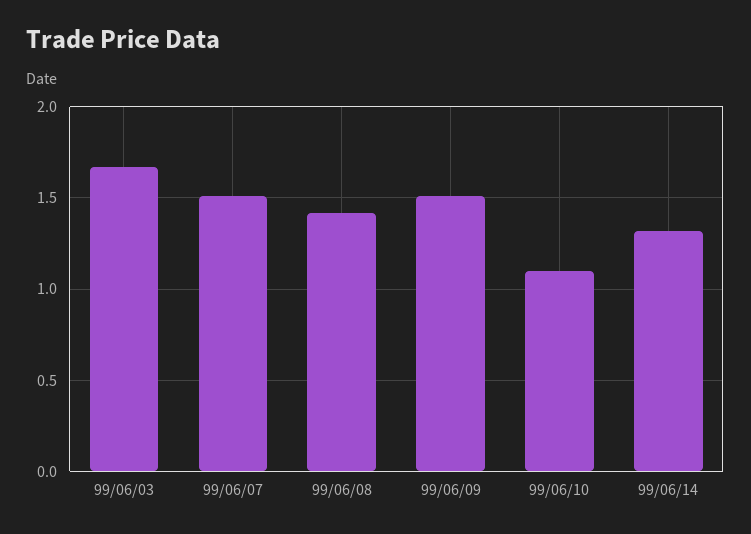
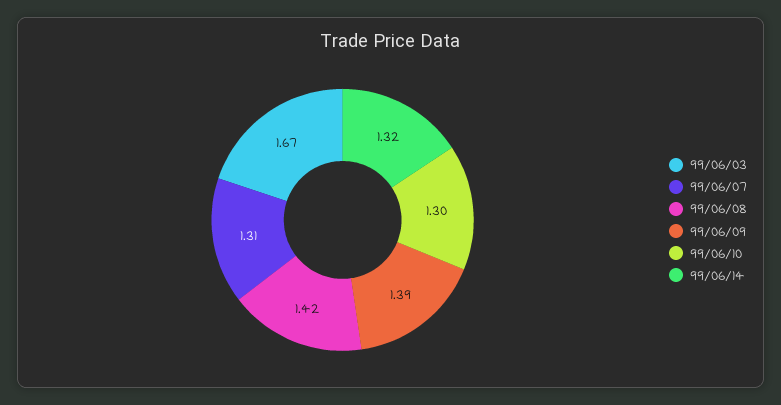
99/06/07: 1.5 -> 1.31
99/06/09: 1.5 -> 1.39
99/06/10: 1.1 -> 1.3

